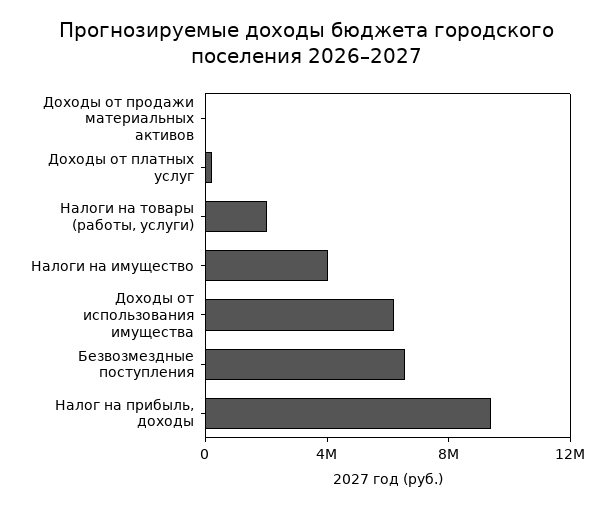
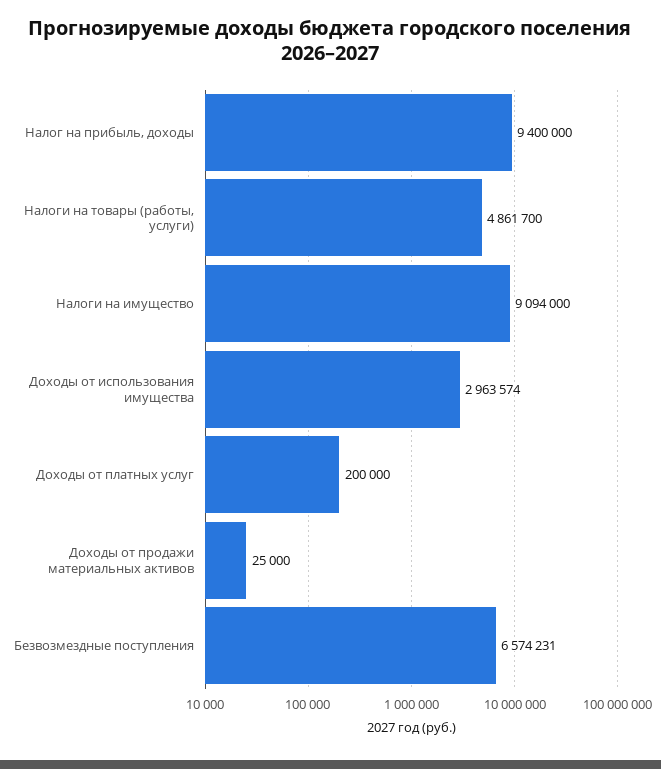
Налоги на товары (работы, услуги): 2000000 -> 4861700
Налоги на имущество: 4000000 -> 9094000
Доходы от использования имущества: 6000000 -> 2963574

